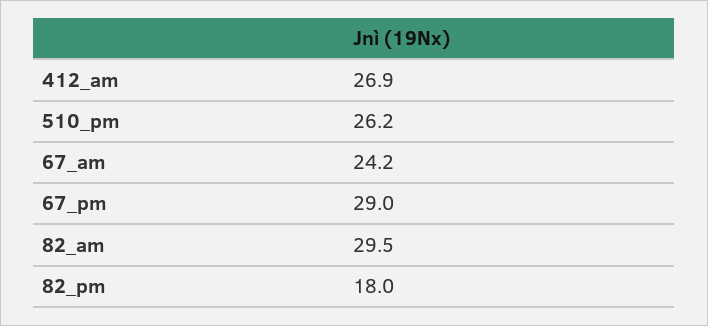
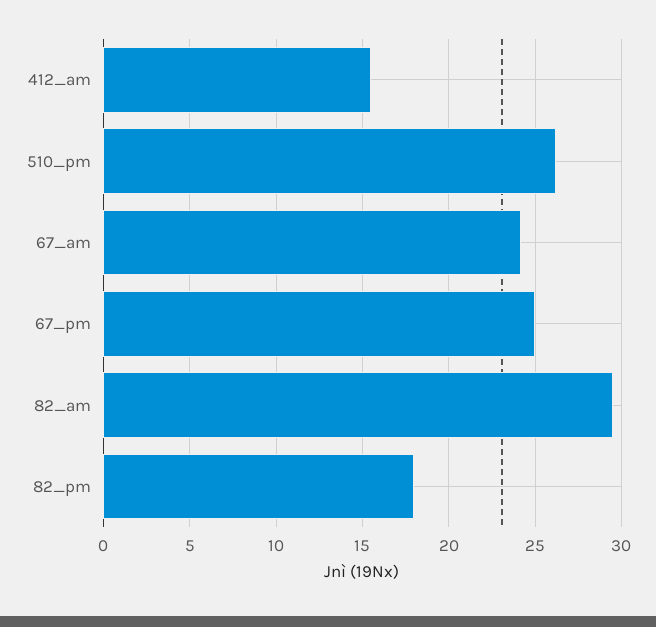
412_am: 26.9 -> 15.5
67_pm: 29 -> 25

